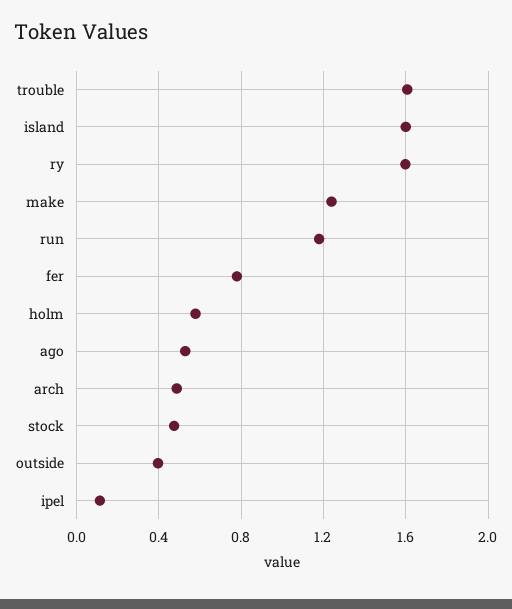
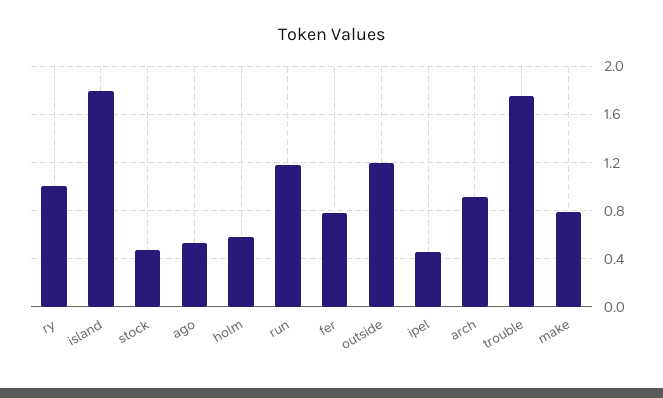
trouble: 1.6 -> 1.75
island: 1.6 -> 1.8
ry: 1.6 -> 1
make: 1.25 -> 0.8
arch: 0.5 -> 0.9
outside: 0.4 -> 1.2
ipel: 0.1 -> 0.45

